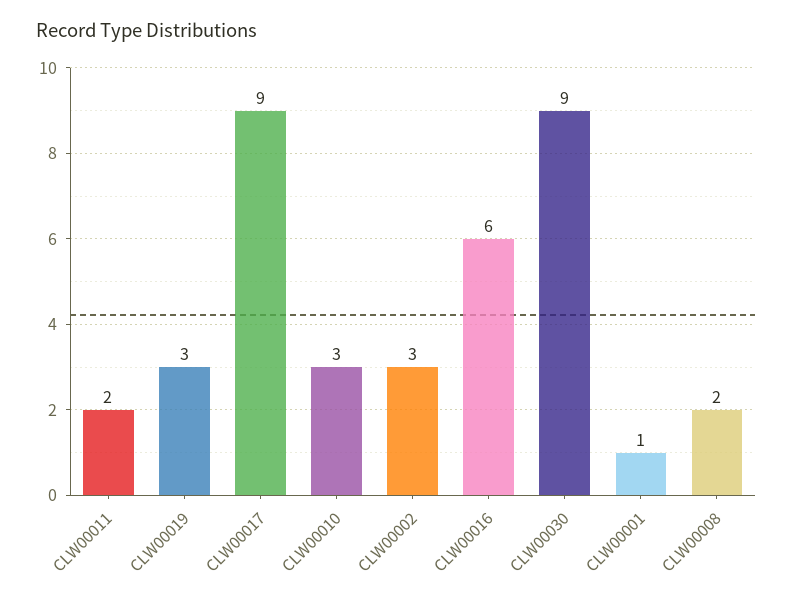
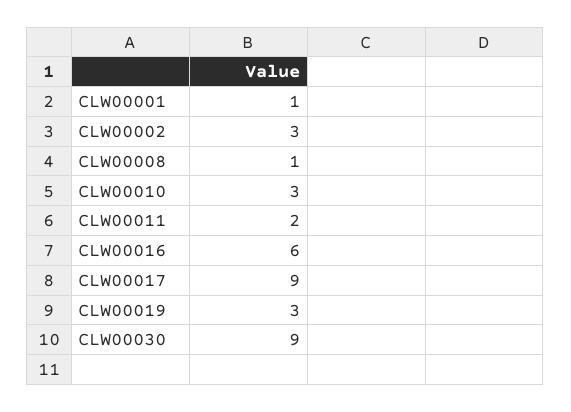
CLW00008: 2 -> 1

